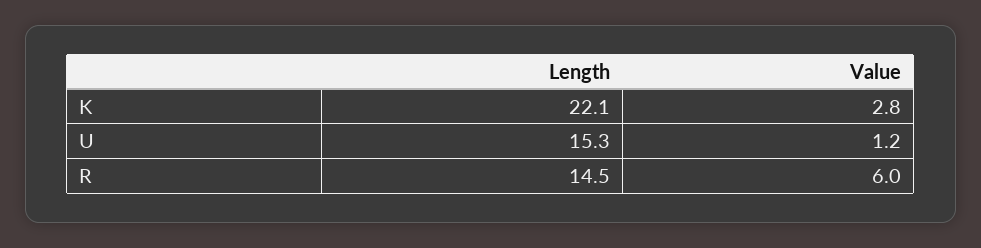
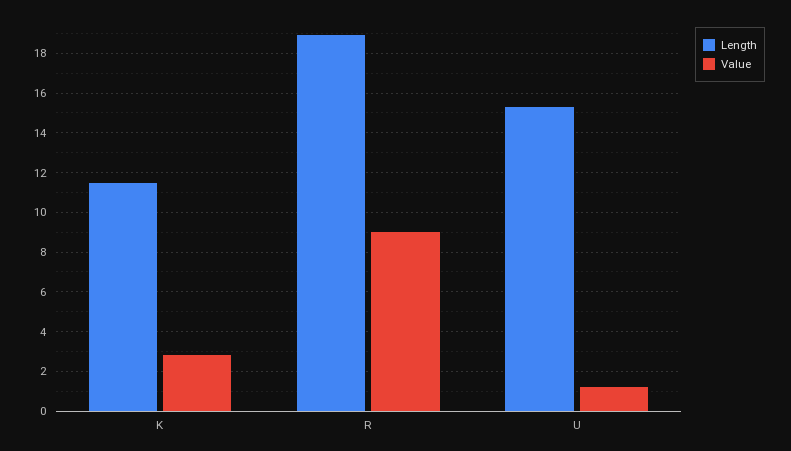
Length, K: 22.1 -> 11.5
Length, R: 14.5 -> 19
Value, R: 6 -> 9

